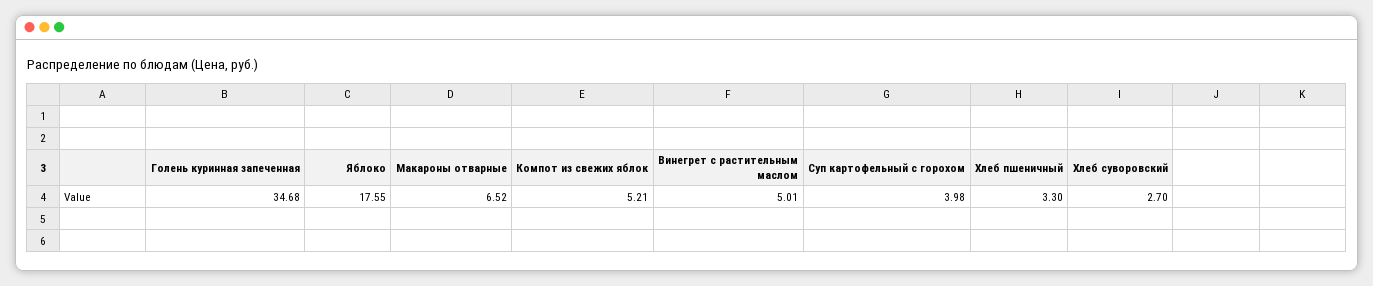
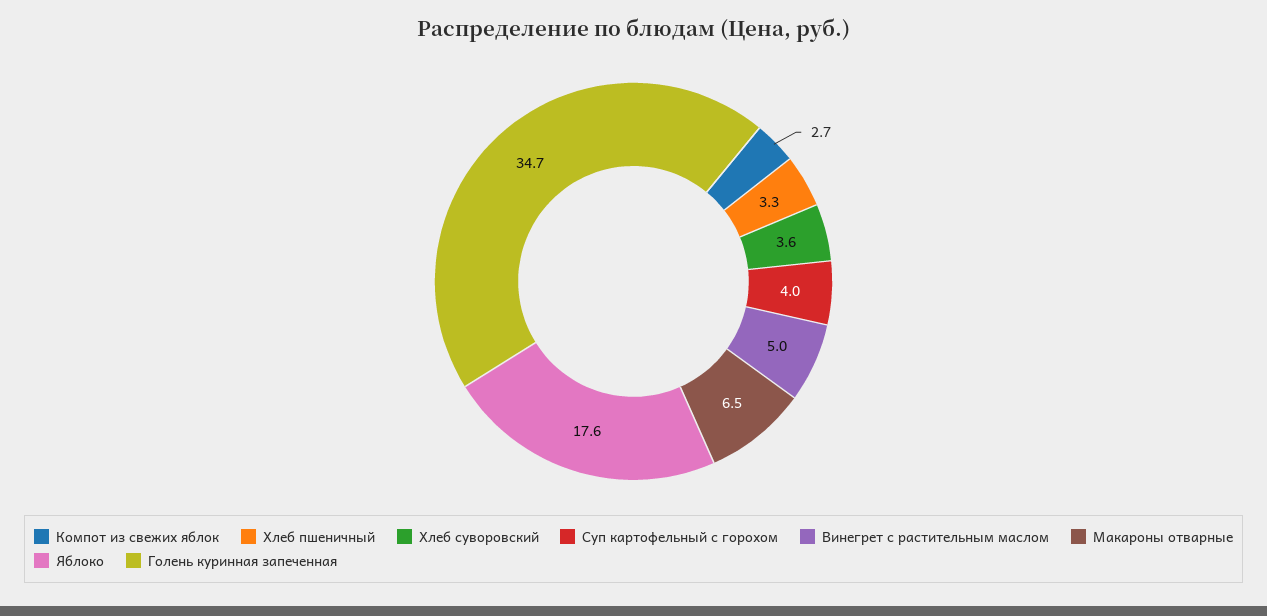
Компот из свежих яблок: 5.21 -> 2.7
Хлеб суворовский: 2.7 -> 3.6

